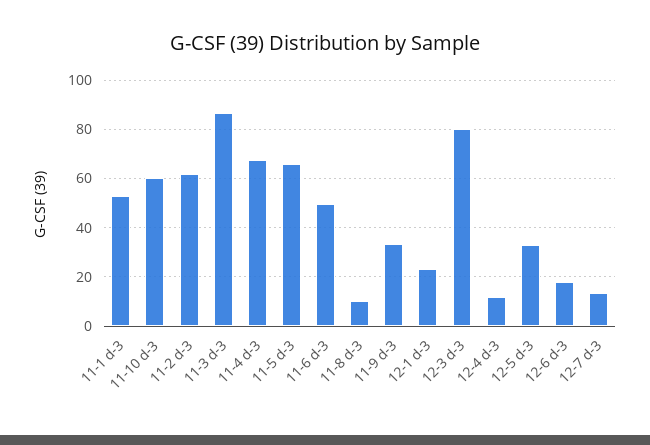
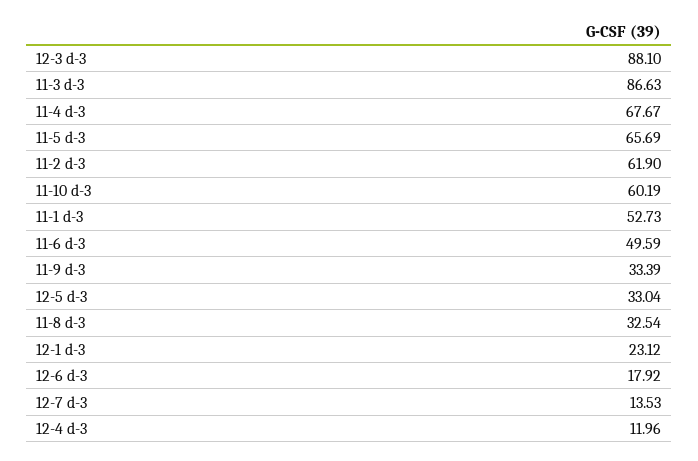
11-8 d-3: 10 -> 32.54
12-3 d-3: 80 -> 88.1

